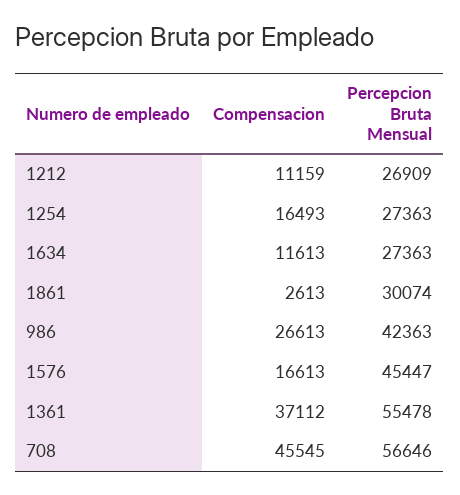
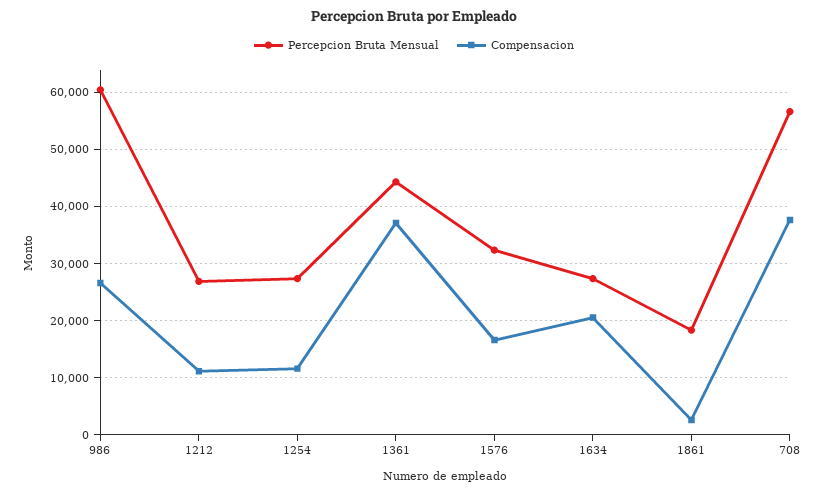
Compensacion, 1254: 16493 -> 12000
Compensacion, 1634: 11613 -> 20000
Percepcion Bruta Mensual, 1861: 30074 -> 18000
Percepcion Bruta Mensual, 986: 42363 -> 60000
Percepcion Bruta Mensual, 1576: 45447 -> 32000
Percepcion Bruta Mensual, 1361: 55478 -> 44000
Compensacion, 708: 45545 -> 38000

